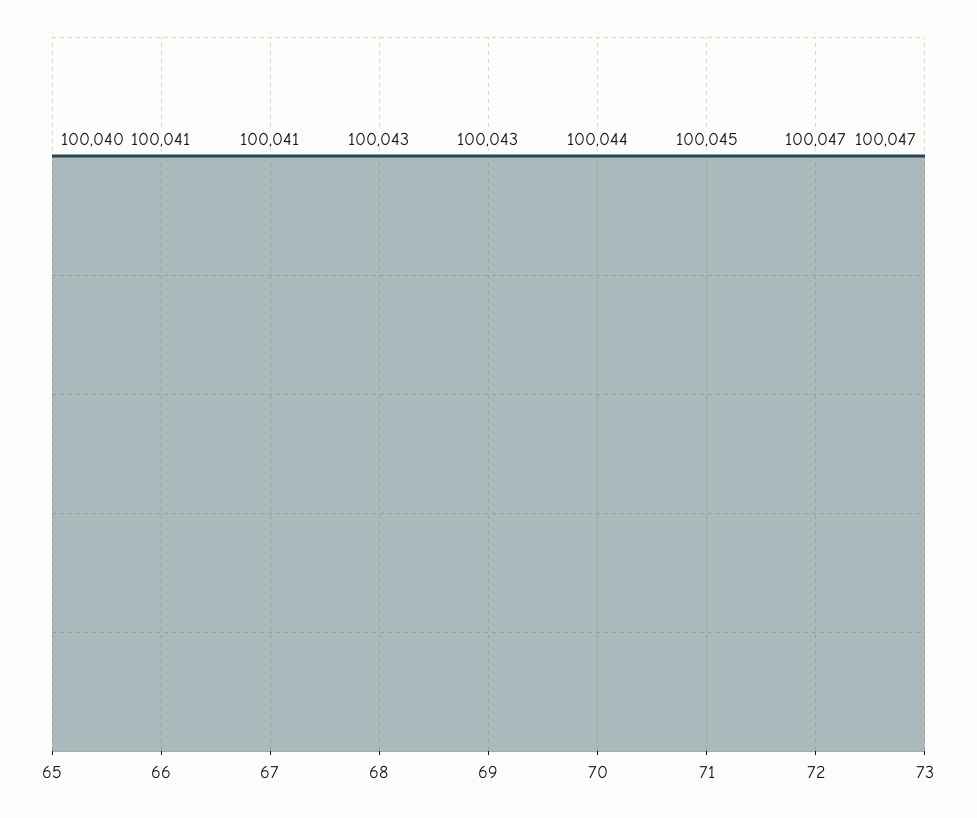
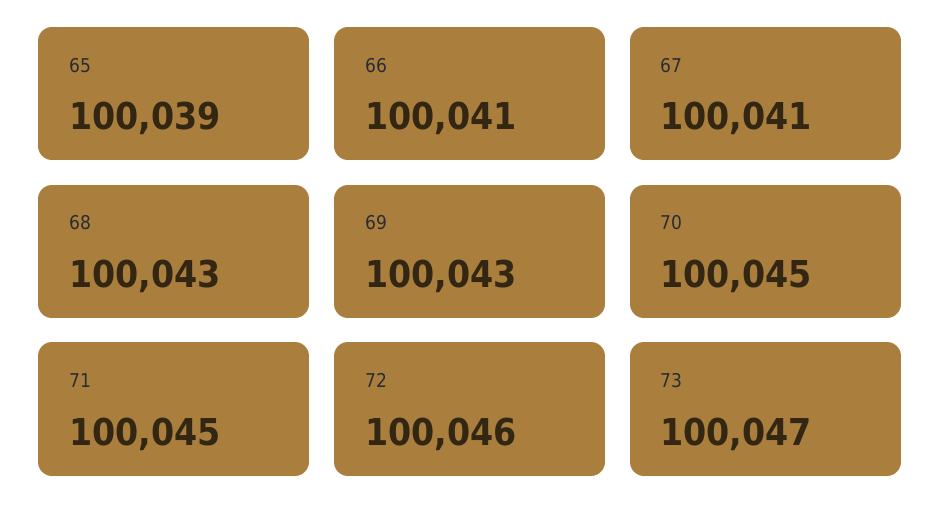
65: 100040 -> 100039
70: 100044 -> 100045
72: 100047 -> 100046

